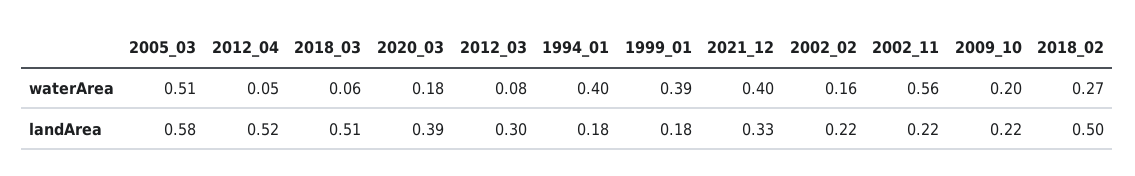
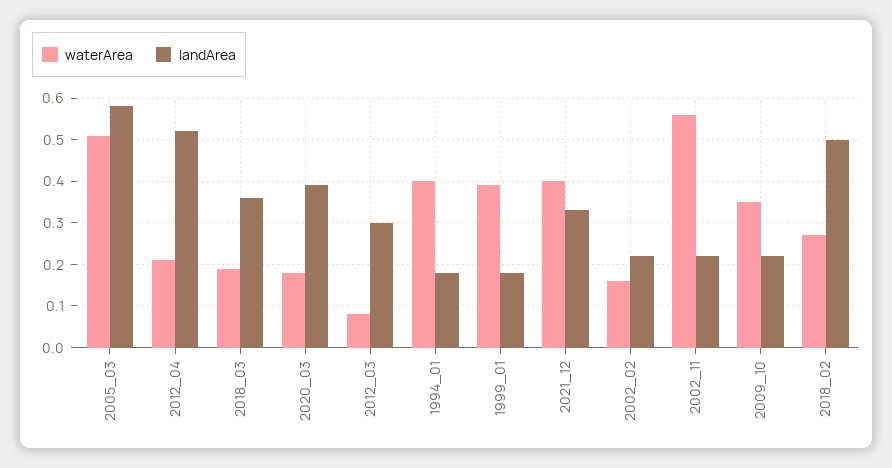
waterArea, 2012_04: 0.05 -> 0.2
waterArea, 2018_03: 0.06 -> 0.2
waterArea, 2009_10: 0.2 -> 0.35
landArea, 2018_03: 0.51 -> 0.35

